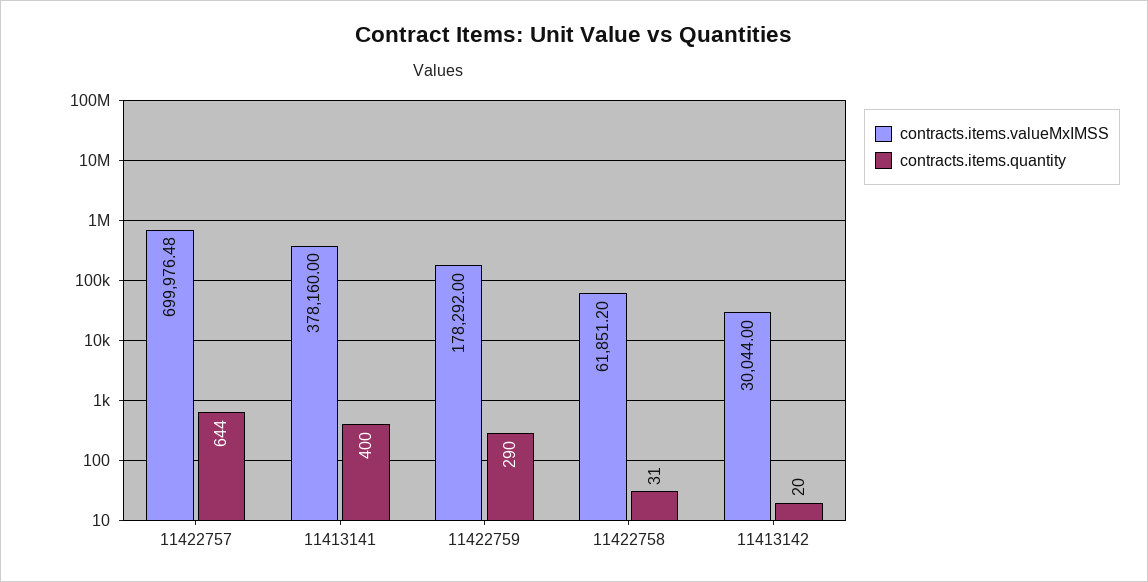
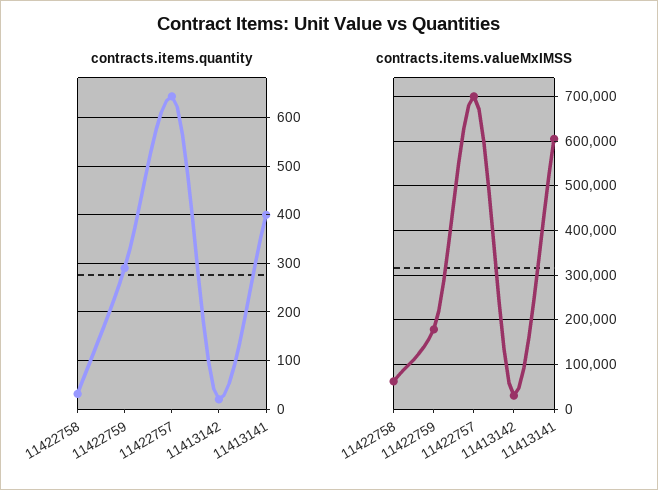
contracts.items.valueMxIMSS, 11413141: 378160 -> 600000

